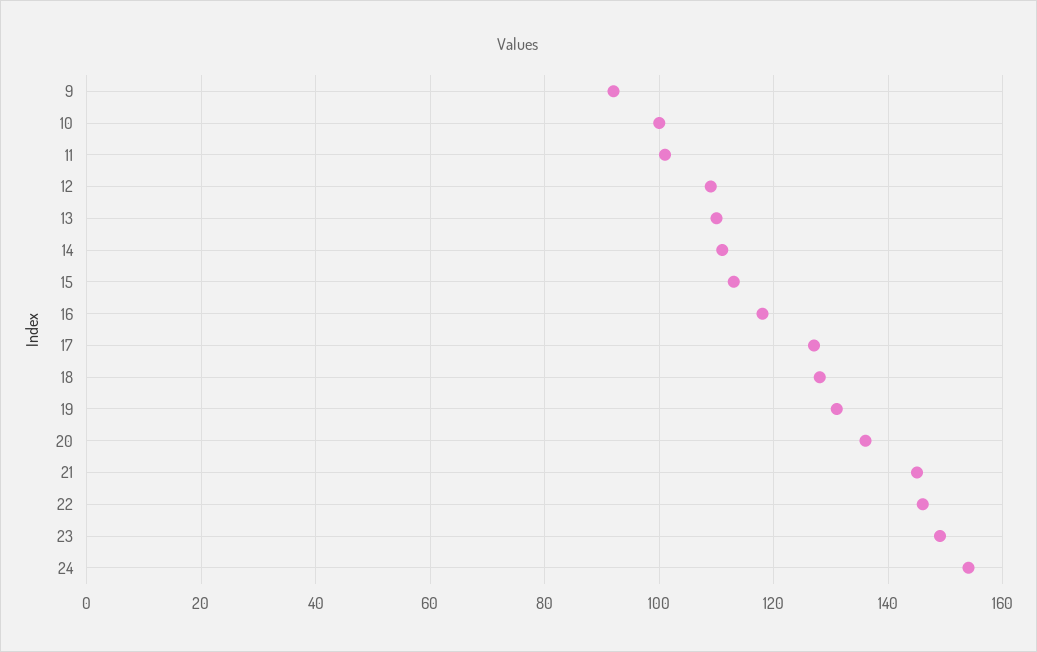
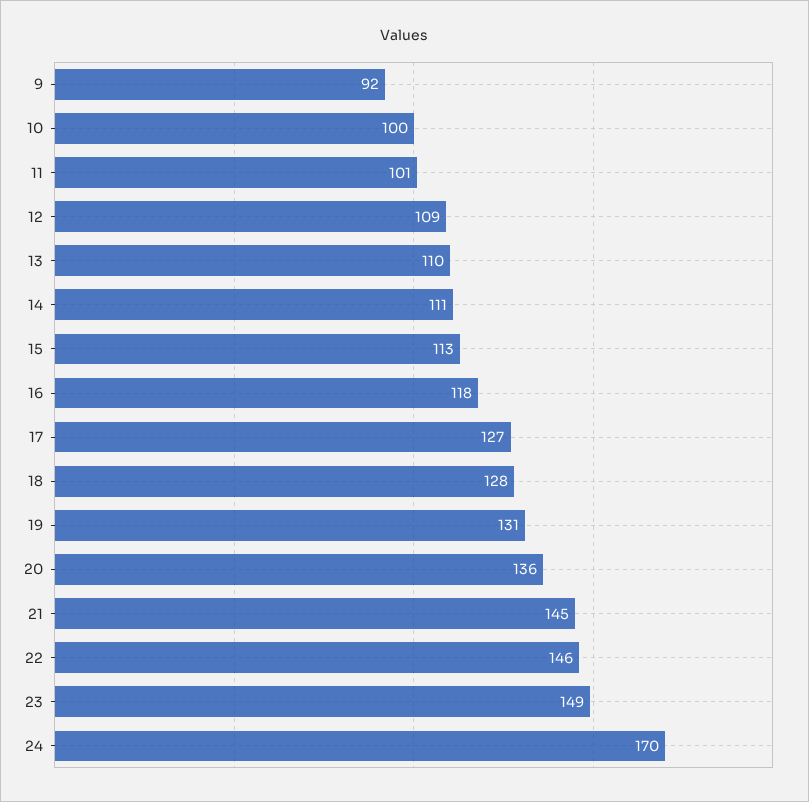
24: 155 -> 170

